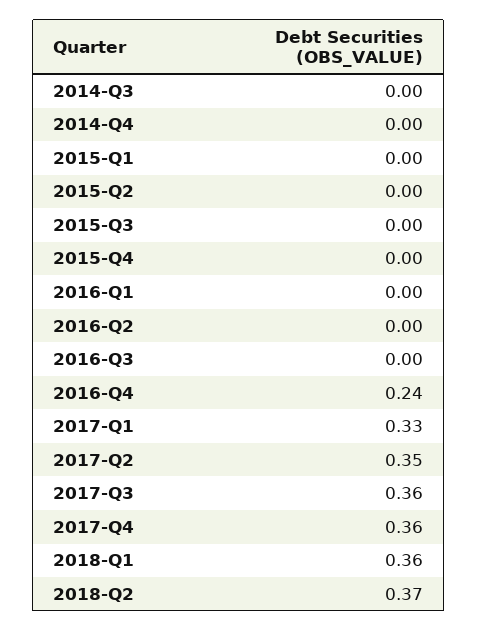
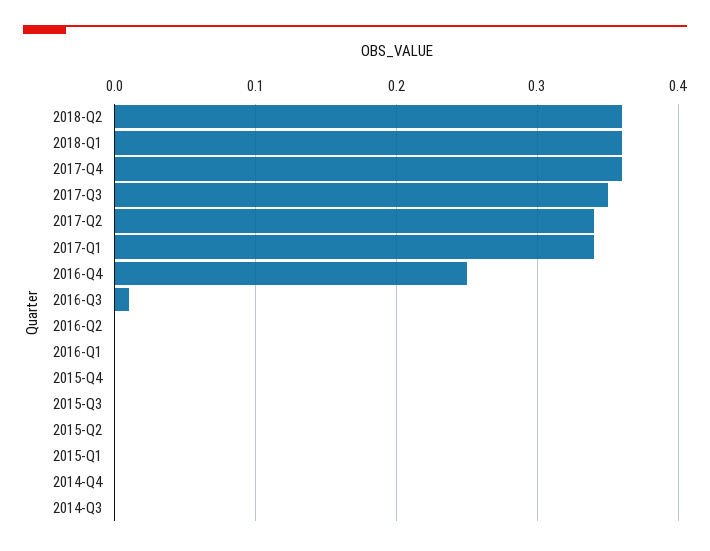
2016-Q3: 0 -> 0.01
2016-Q4: 0.24 -> 0.25
2017-Q1: 0.33 -> 0.34
2017-Q2: 0.35 -> 0.34
2017-Q3: 0.36 -> 0.35
2018-Q2: 0.37 -> 0.36

